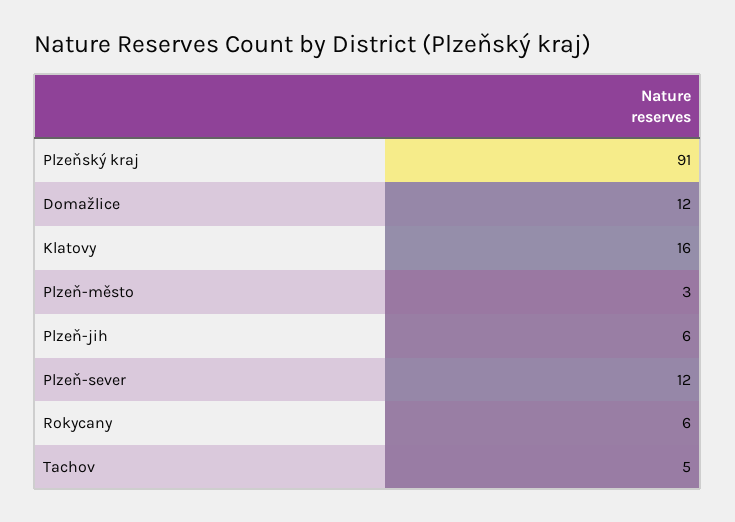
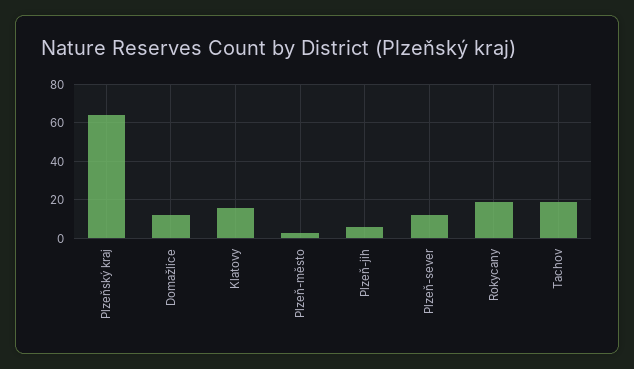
Plzeňský kraj: 91 -> 65
Rokycany: 6 -> 20
Tachov: 5 -> 20

